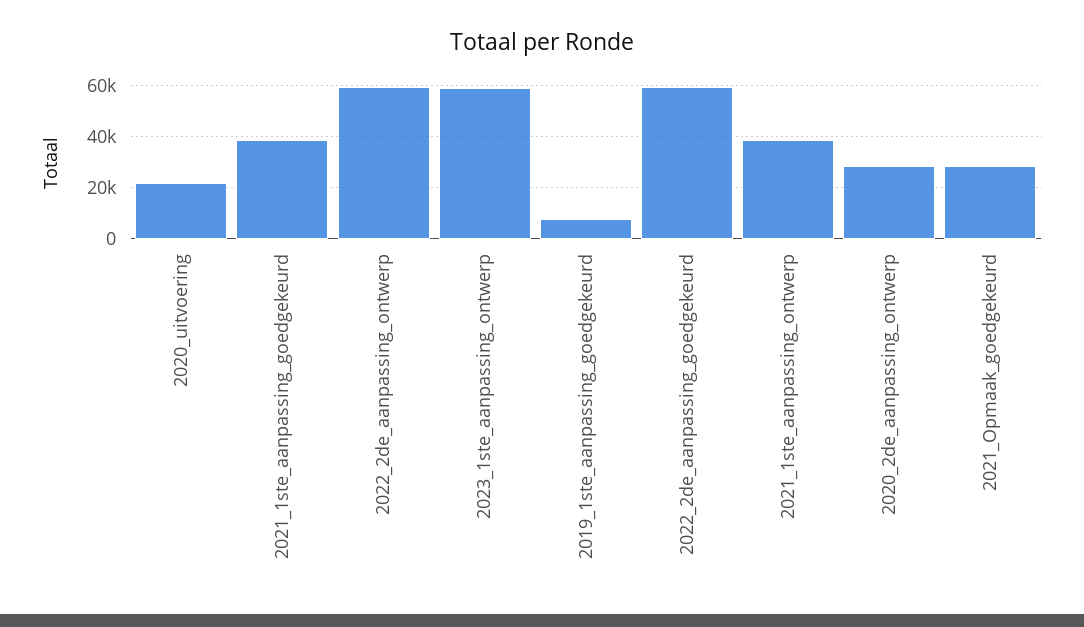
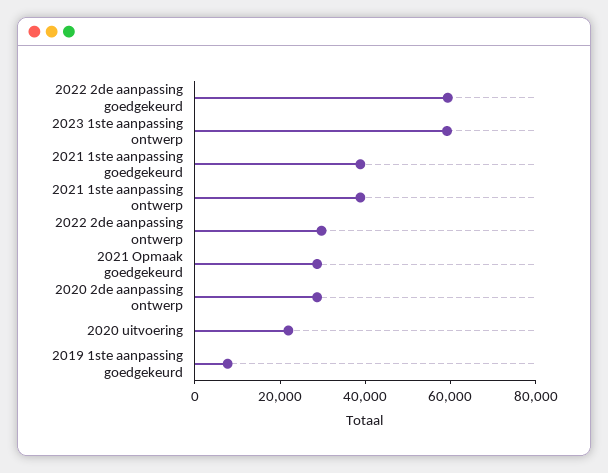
2022_2de_aanpassing_ontwerp: 60000 -> 30000

